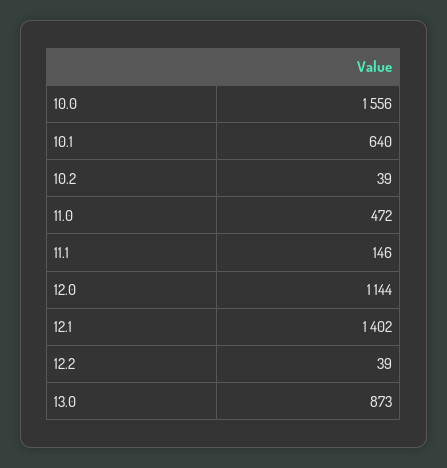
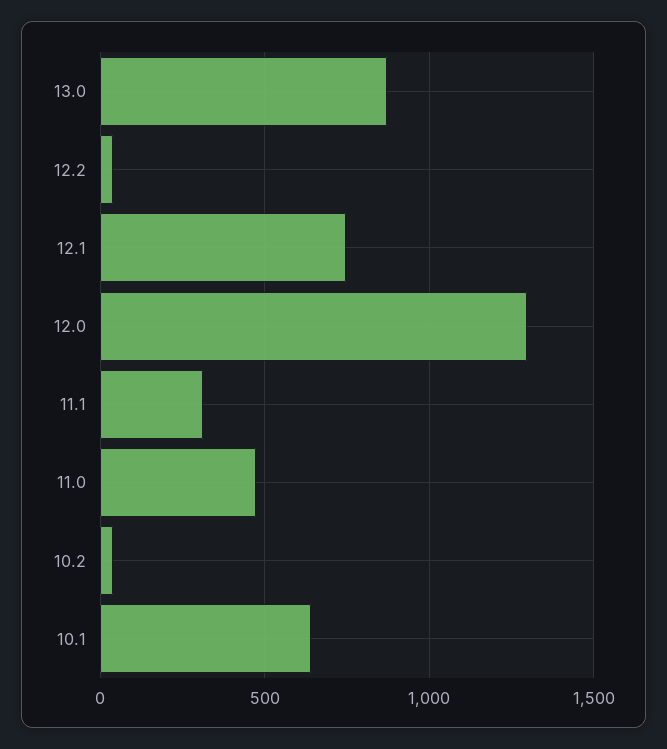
10.0: 1556 -> none
11.1: 146 -> 300
12.0: 1144 -> 1300
12.1: 1402 -> 750

